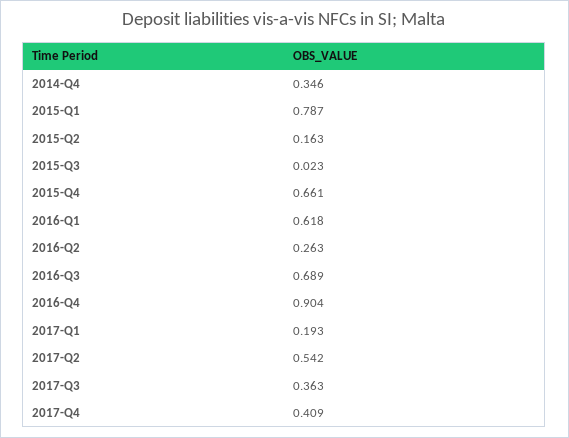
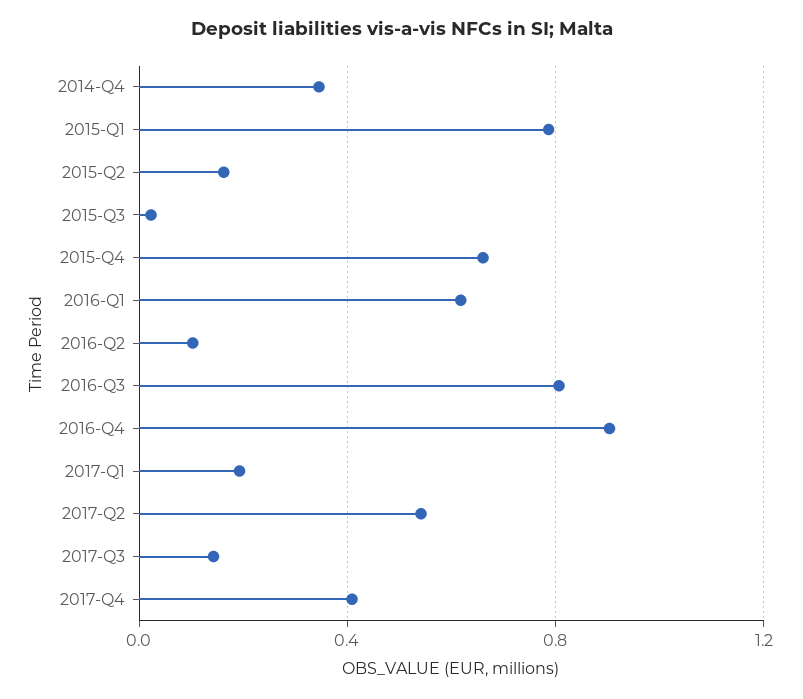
2016-Q2: 0.263 -> 0.1
2016-Q3: 0.689 -> 0.8
2017-Q3: 0.363 -> 0.15

